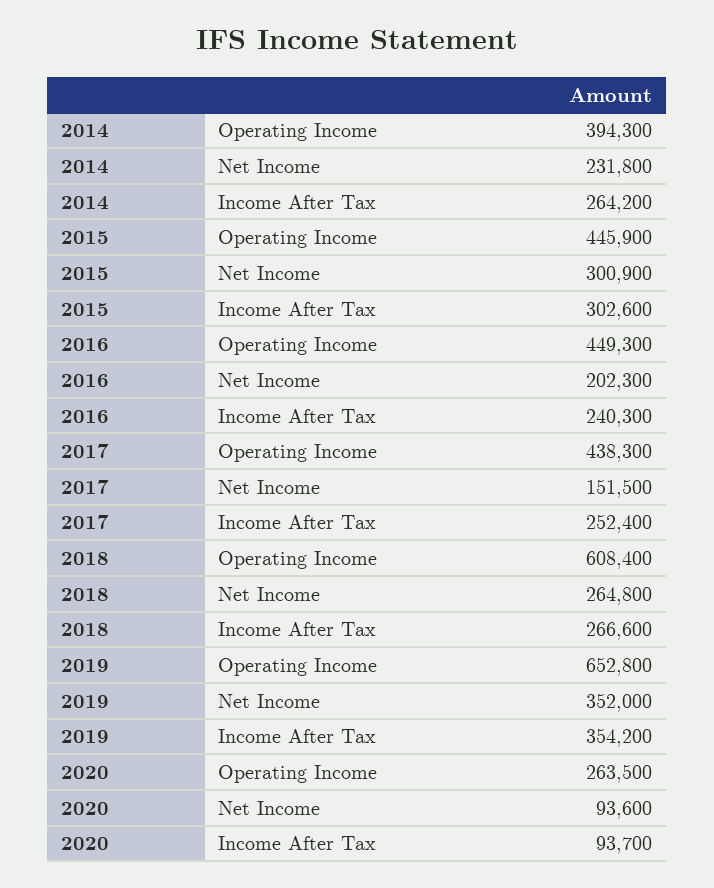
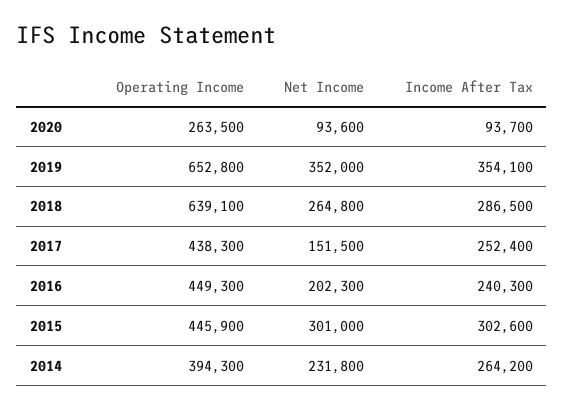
2015, Net Income: 300900 -> 301000
2018, Operating Income: 608400 -> 639100
2018, Income After Tax: 266600 -> 286500
2019, Income After Tax: 354200 -> 354100

